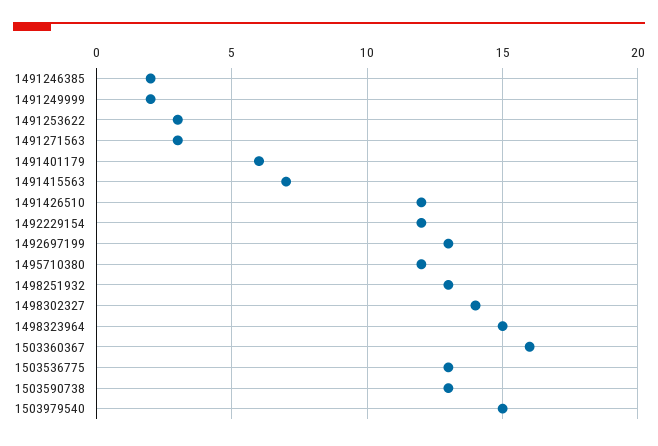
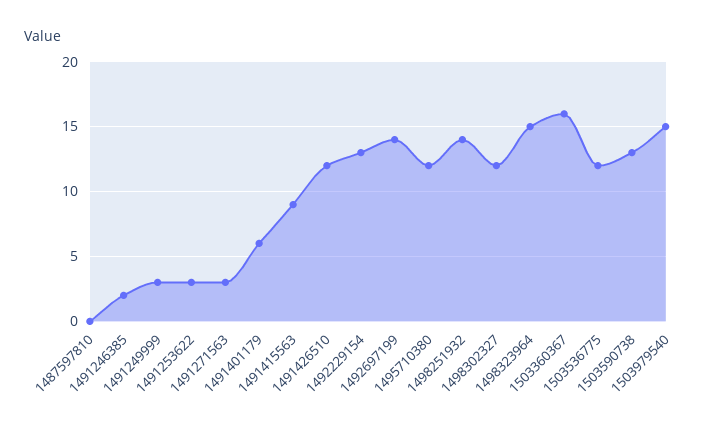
1491249999: 2 -> 3
1491415563: 7 -> 9
1492229154: 12 -> 13
1492697199: 13 -> 14
1498251932: 13 -> 14
1498302327: 14 -> 12
1503536775: 13 -> 12
1487597810: none -> 0

